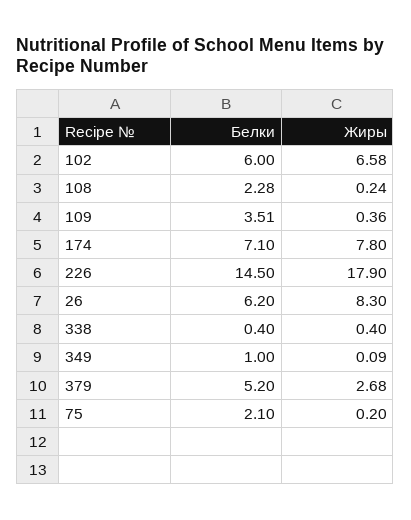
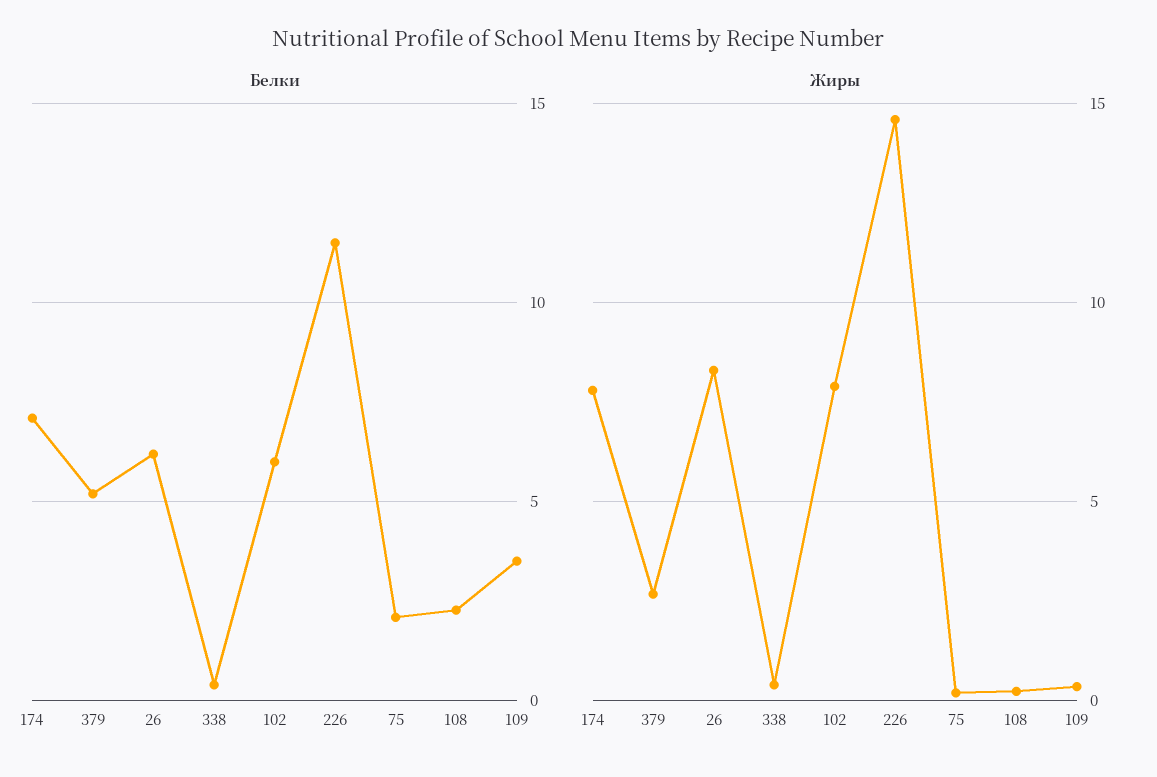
Жиры, 102: 6.58 -> 8
Белки, 226: 14.5 -> 11.5
Жиры, 226: 17.9 -> 14.5
Белки, 349: 1 -> none
Жиры, 349: 0.09 -> none

